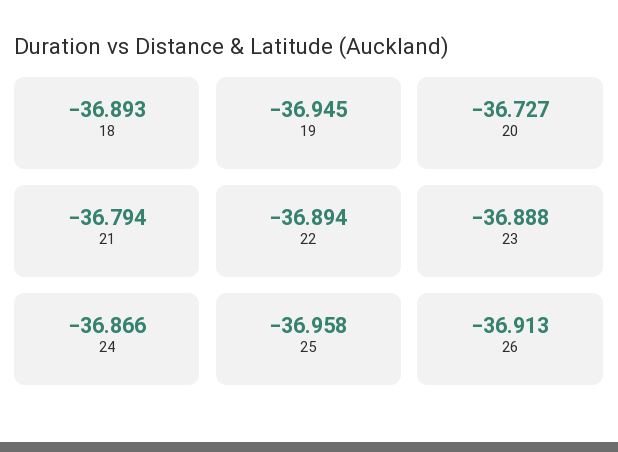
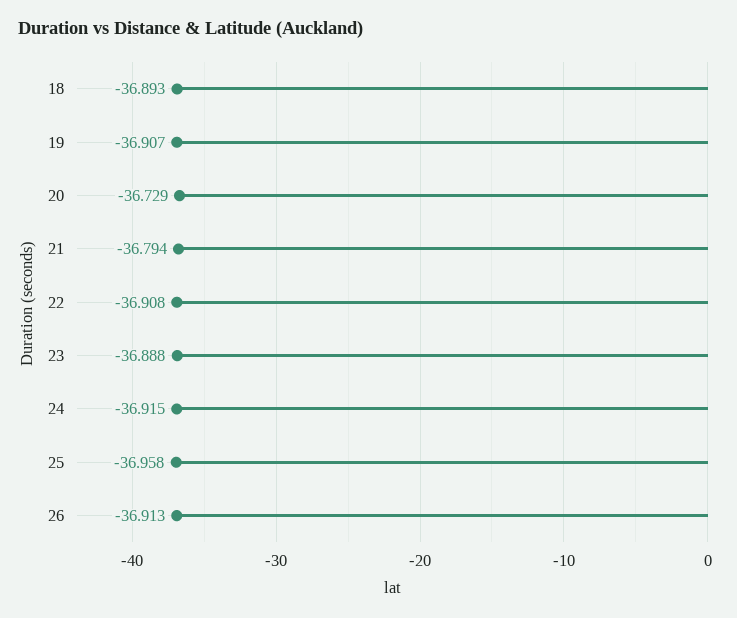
19: -36.945 -> -36.907
20: -36.727 -> -36.729
22: -36.894 -> -36.908
24: -36.866 -> -36.915

